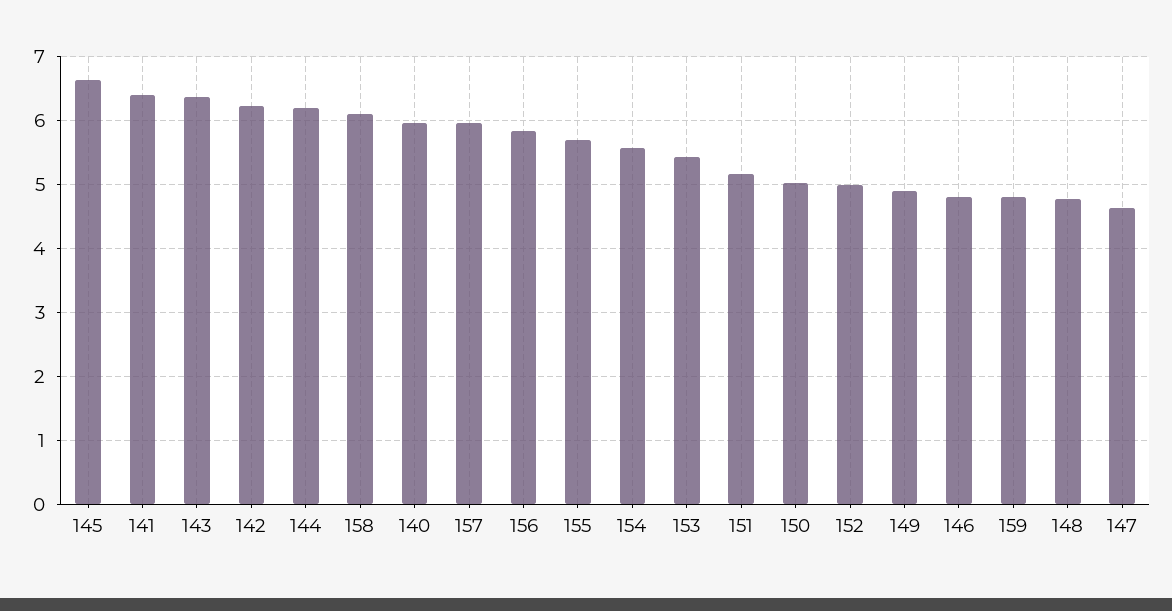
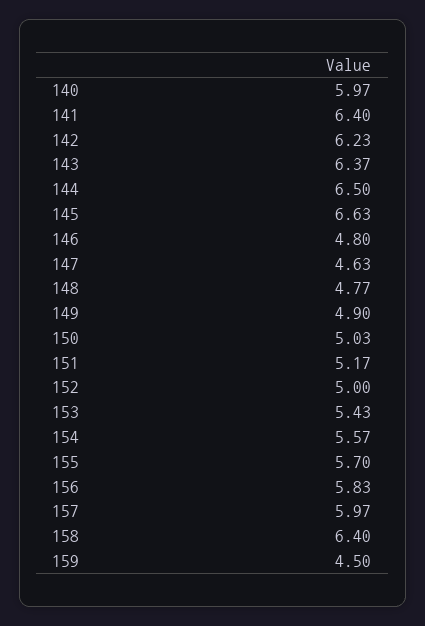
144: 6.2 -> 6.5
158: 6.1 -> 6.4
159: 4.8 -> 4.5

